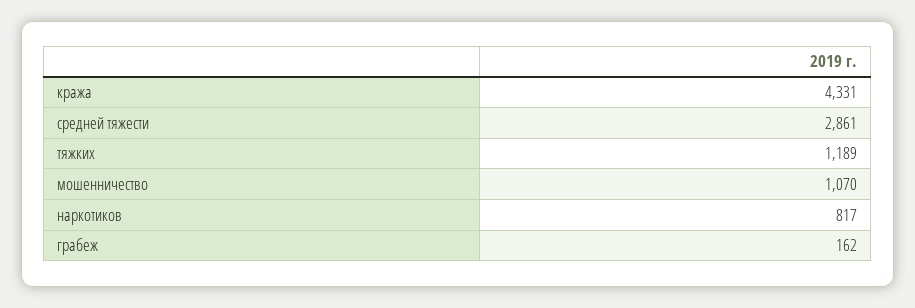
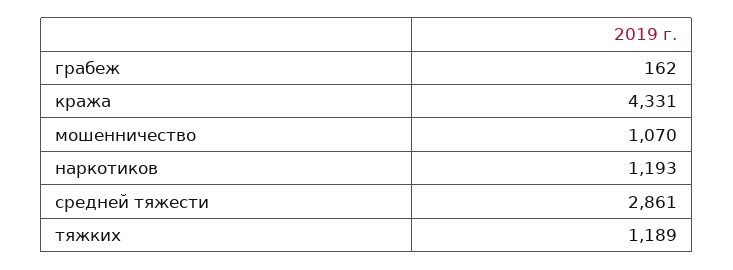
наркотиков: 817 -> 1193

